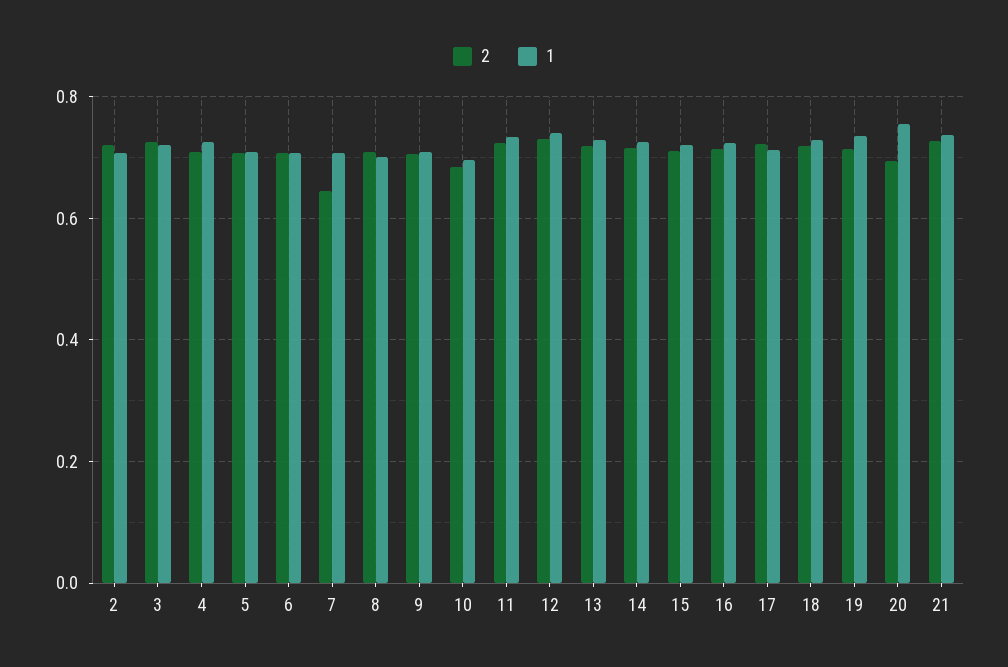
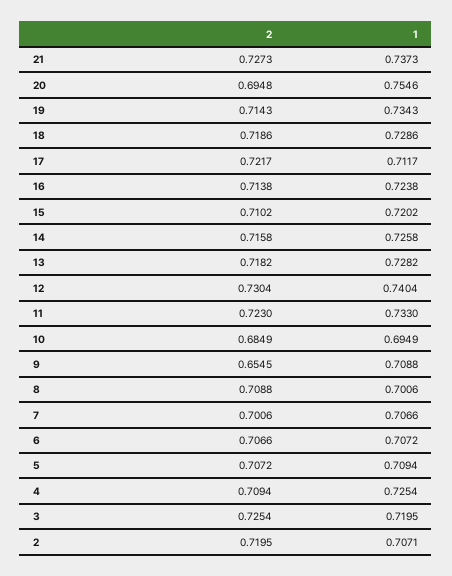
2, 7: 0.64 -> 0.7006
2, 9: 0.7 -> 0.6545

